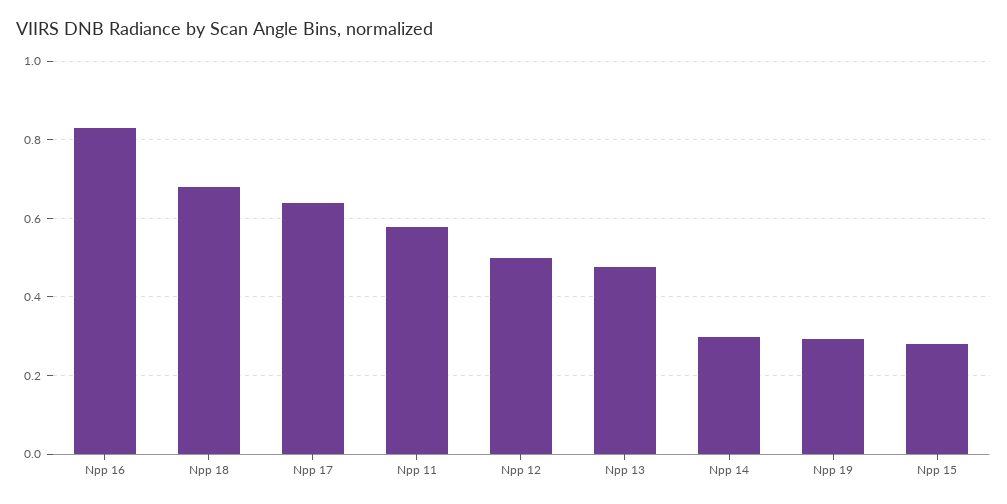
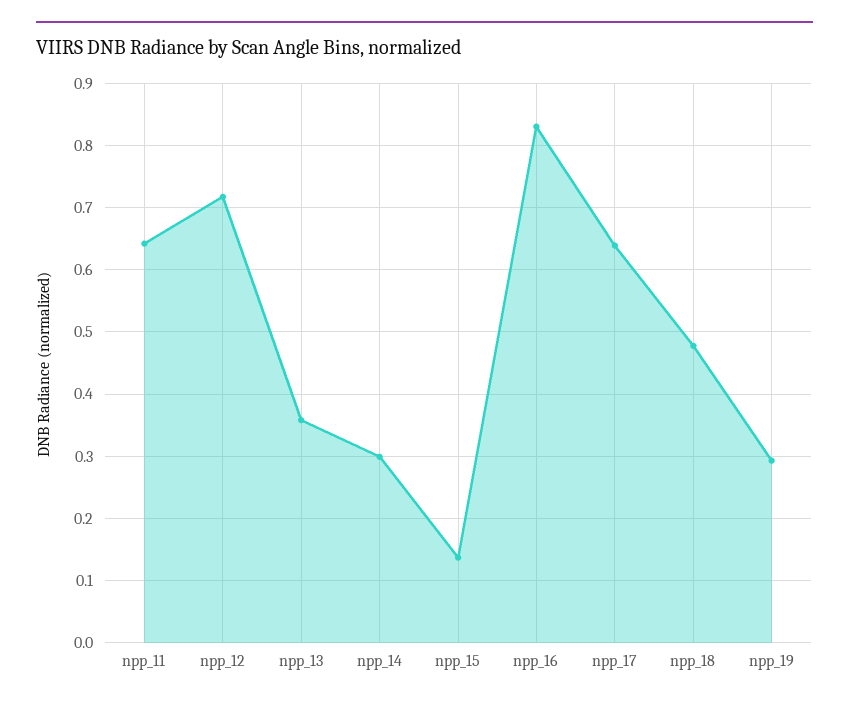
Npp 18: 0.68 -> 0.48
Npp 11: 0.58 -> 0.64
Npp 12: 0.5 -> 0.72
Npp 13: 0.48 -> 0.36
Npp 15: 0.28 -> 0.14

